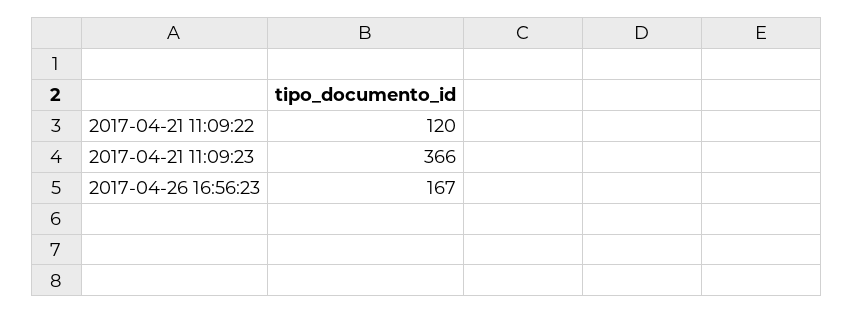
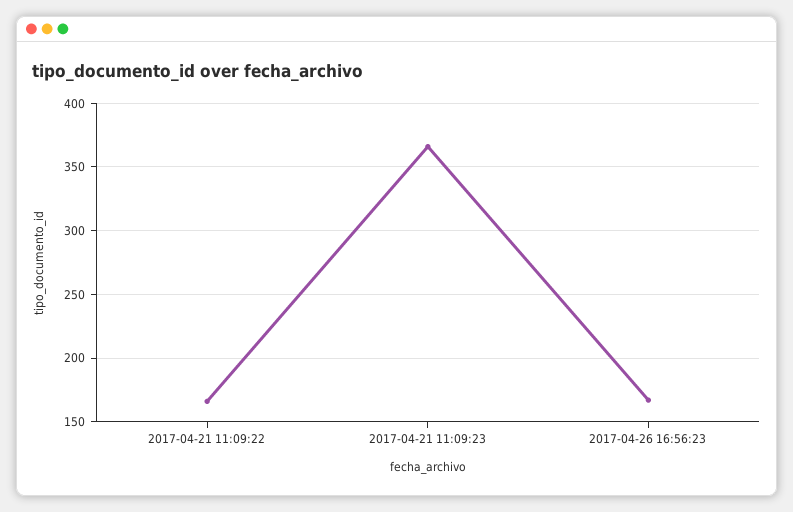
2017-04-21 11:09:22: 120 -> 165

